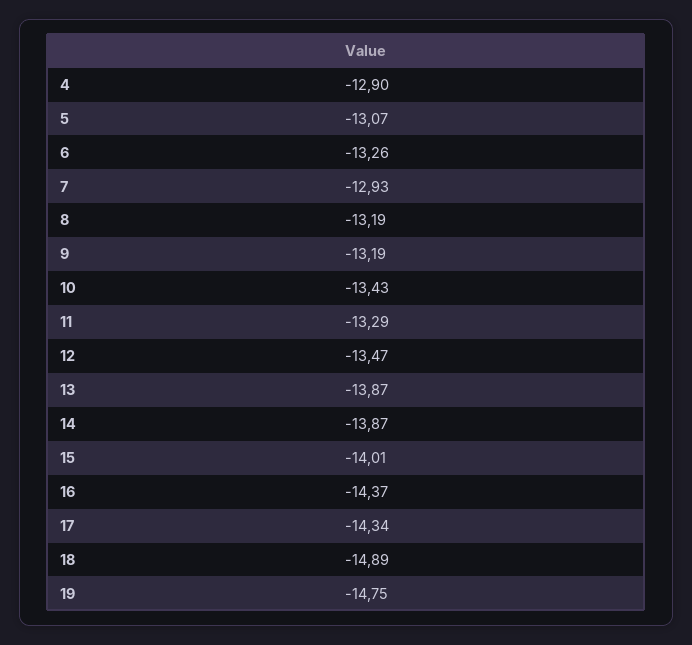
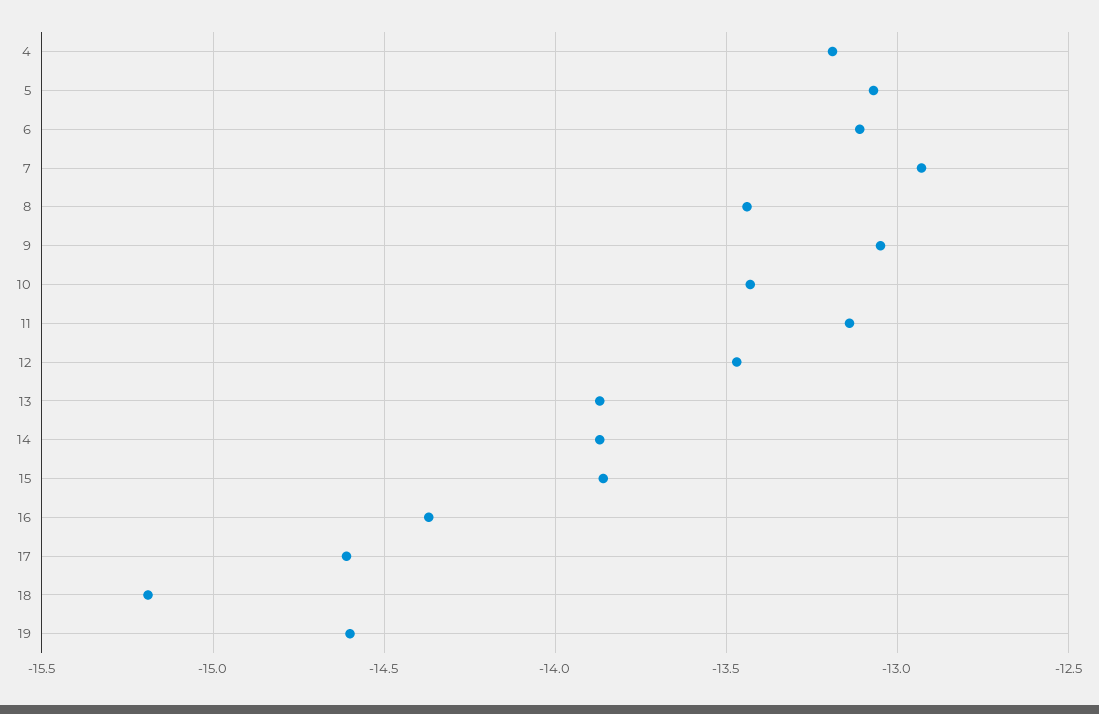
4: -12.9 -> -13.2
6: -13.26 -> -13.1
8: -13.19 -> -13.45
9: -13.19 -> -13.05
11: -13.29 -> -13.15
15: -14.01 -> -13.85
17: -14.34 -> -14.6
18: -14.89 -> -15.2
19: -14.75 -> -14.6

